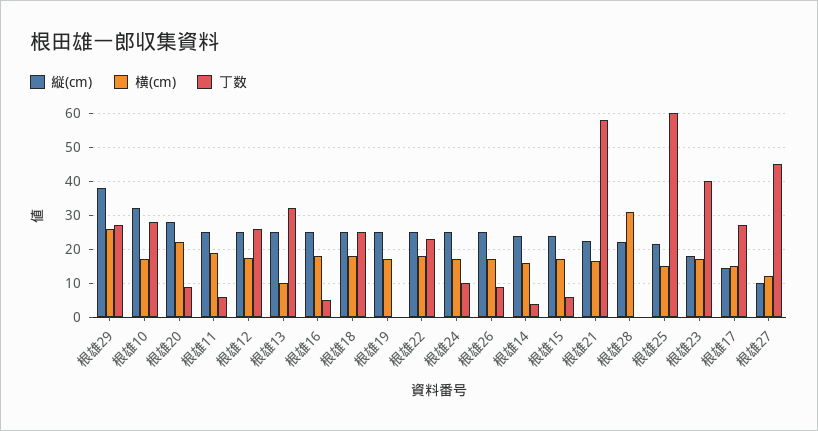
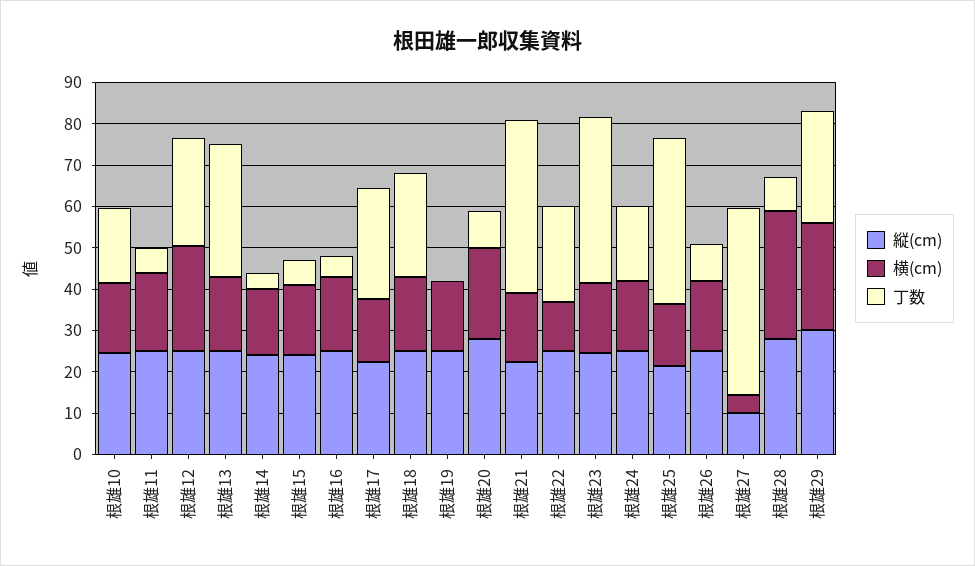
縦(cm), 根雄29: 38 -> 30
縦(cm), 根雄10: 32 -> 24
丁数, 根雄10: 28 -> 18
横(cm), 根雄12: 18 -> 26
横(cm), 根雄13: 10 -> 18
横(cm), 根雄22: 18 -> 12
丁数, 根雄24: 10 -> 18
丁数, 根雄21: 58 -> 42
縦(cm), 根雄28: 22 -> 28
丁数, 根雄28: 0 -> 8
丁数, 根雄25: 60 -> 40
縦(cm), 根雄23: 18 -> 24
縦(cm), 根雄17: 14 -> 22
横(cm), 根雄27: 12 -> 4

